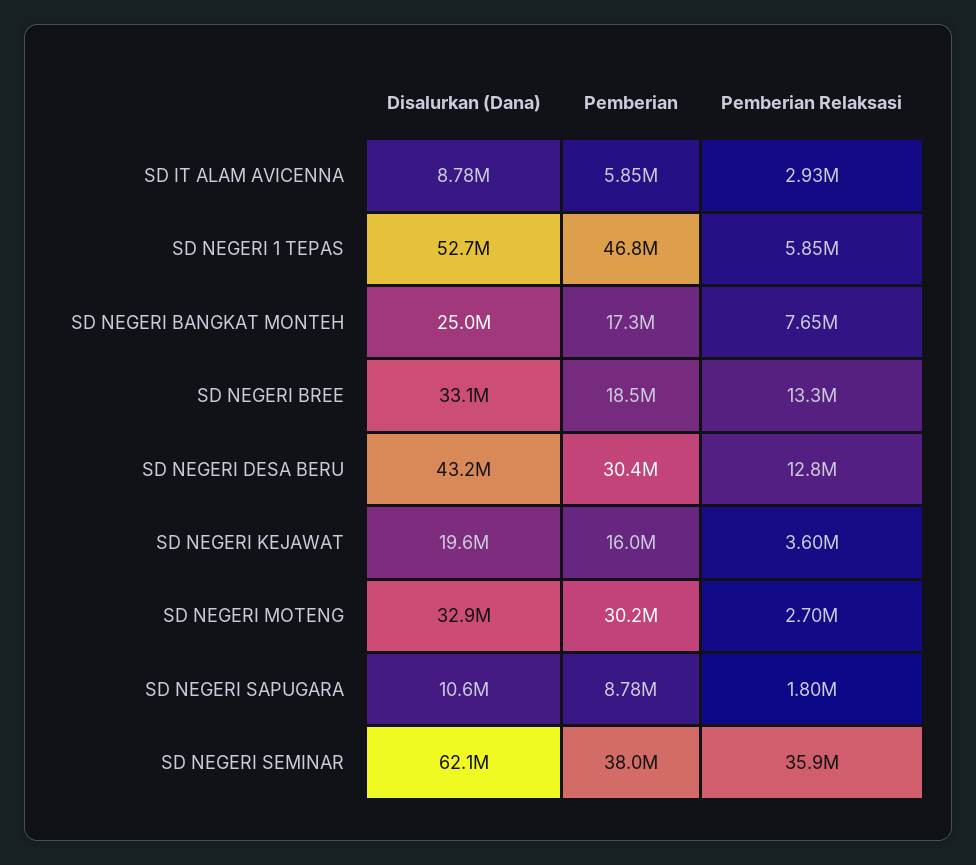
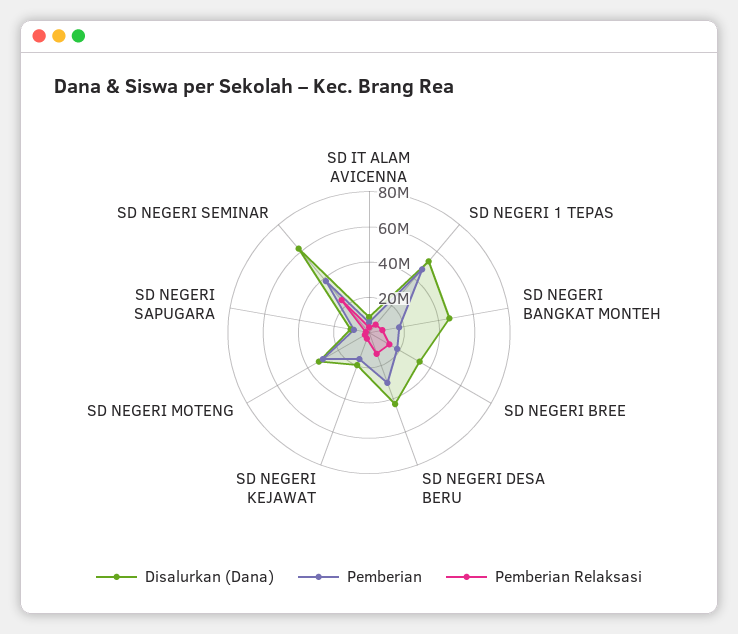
Disalurkan (Dana), SD NEGERI BANGKAT MONTEH: 25000000 -> 45000000
Pemberian Relaksasi, SD NEGERI SEMINAR: 35900000 -> 25000000

